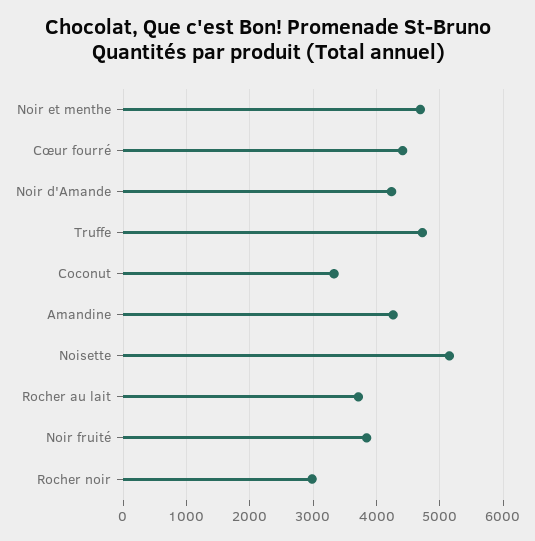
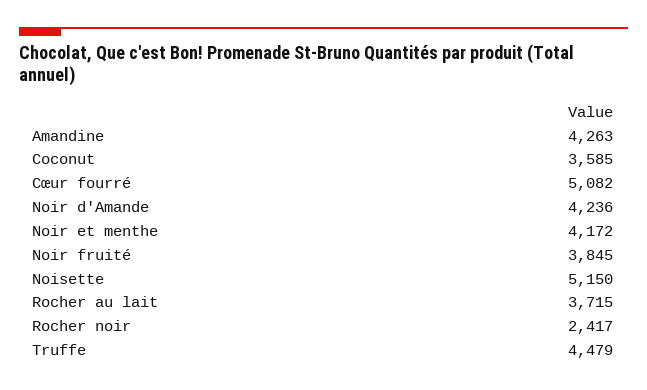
Noir et menthe: 4700 -> 4172
Cœur fourré: 4400 -> 5082
Truffe: 4700 -> 4479
Coconut: 3300 -> 3585
Rocher noir: 3000 -> 2417

